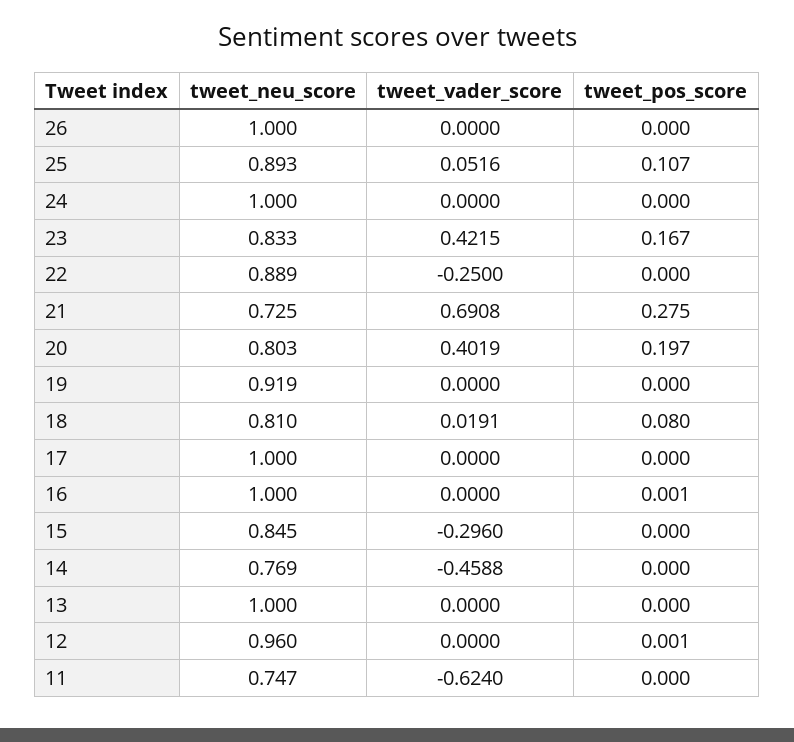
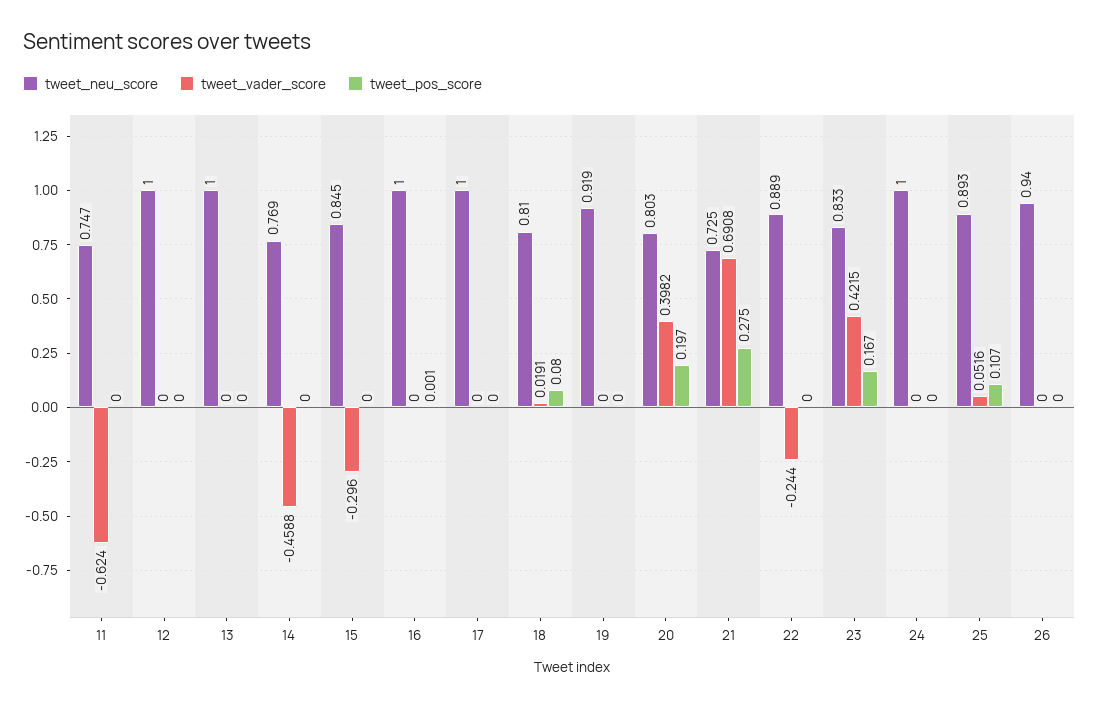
tweet_neu_score, 26: 1 -> 0.94
tweet_vader_score, 22: -0.25 -> -0.244
tweet_vader_score, 20: 0.4019 -> 0.3982
tweet_neu_score, 12: 0.96 -> 1
tweet_pos_score, 12: 0.001 -> 0

